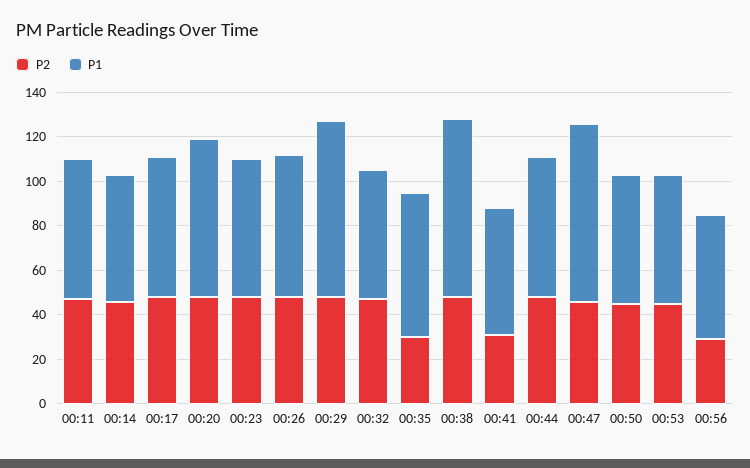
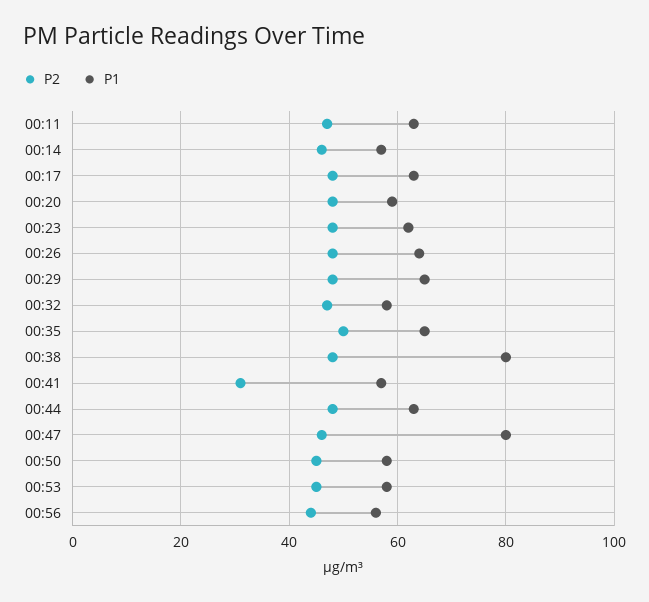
P1, 00:20: 70 -> 60
P1, 00:29: 80 -> 65
P2, 00:35: 30 -> 50
P2, 00:56: 30 -> 45

